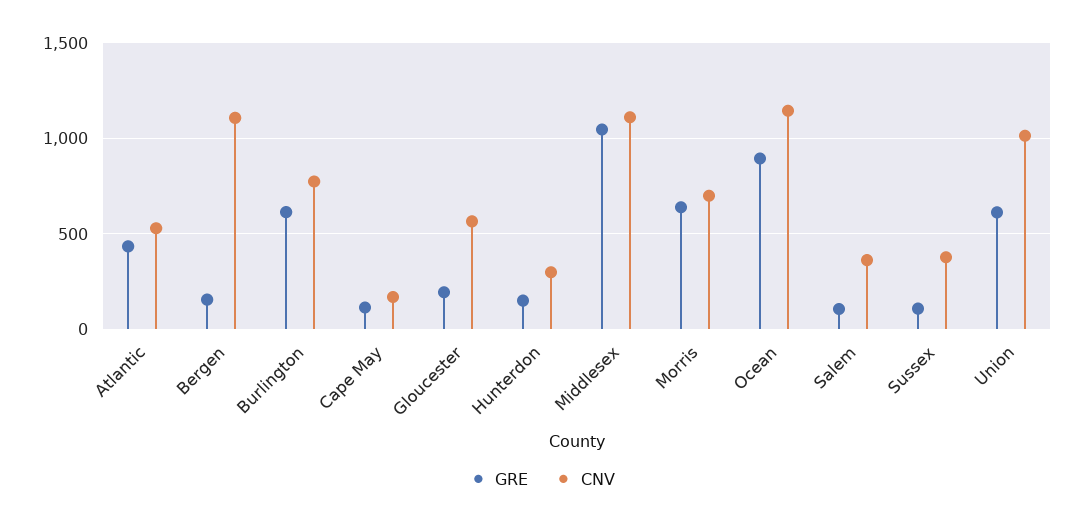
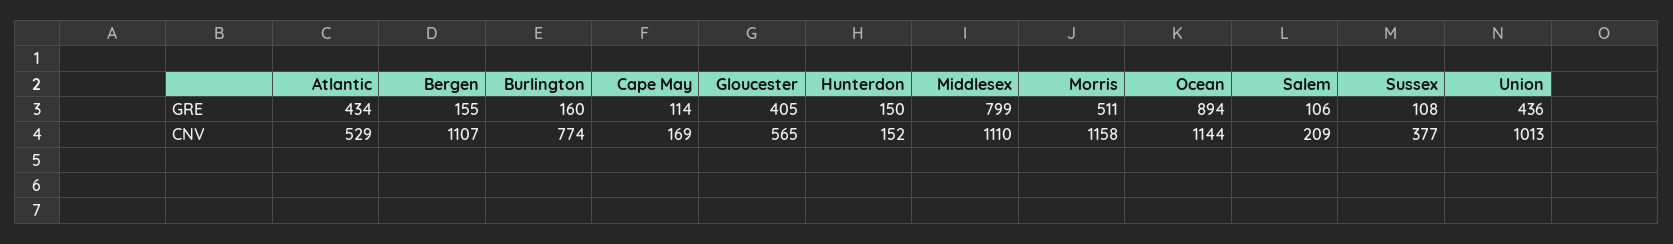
GRE, Burlington: 600 -> 160
GRE, Gloucester: 200 -> 405
CNV, Hunterdon: 300 -> 152
GRE, Middlesex: 1050 -> 799
GRE, Morris: 650 -> 511
CNV, Morris: 700 -> 1158
CNV, Salem: 350 -> 209
GRE, Union: 600 -> 436

